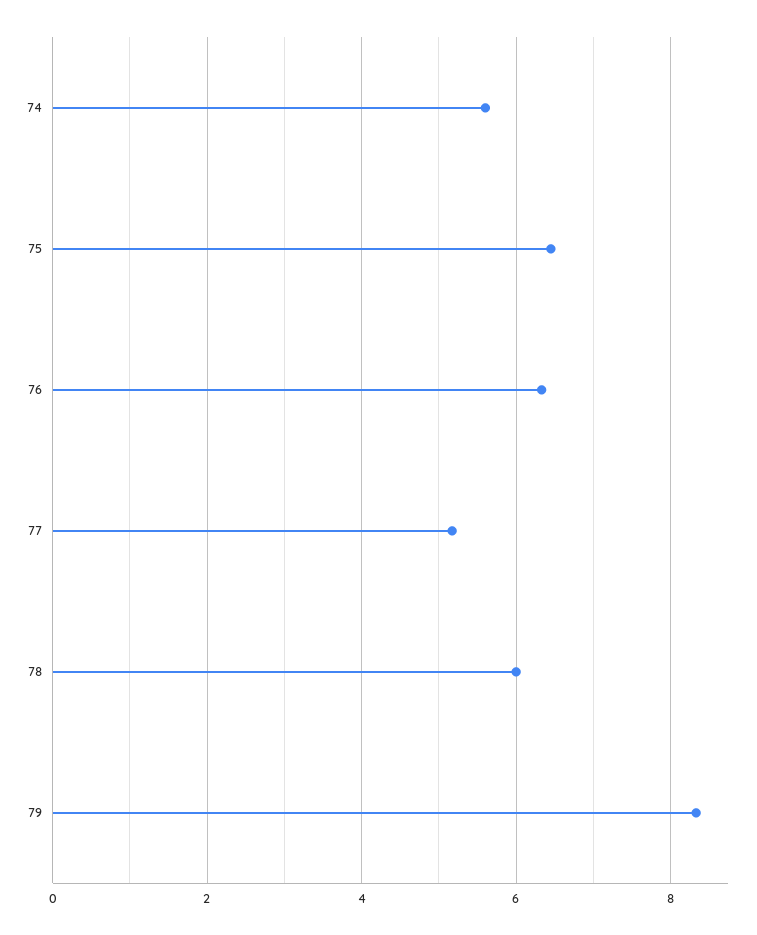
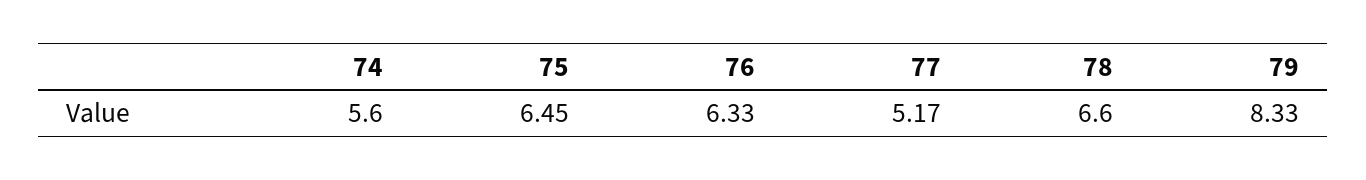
78: 6 -> 6.6

